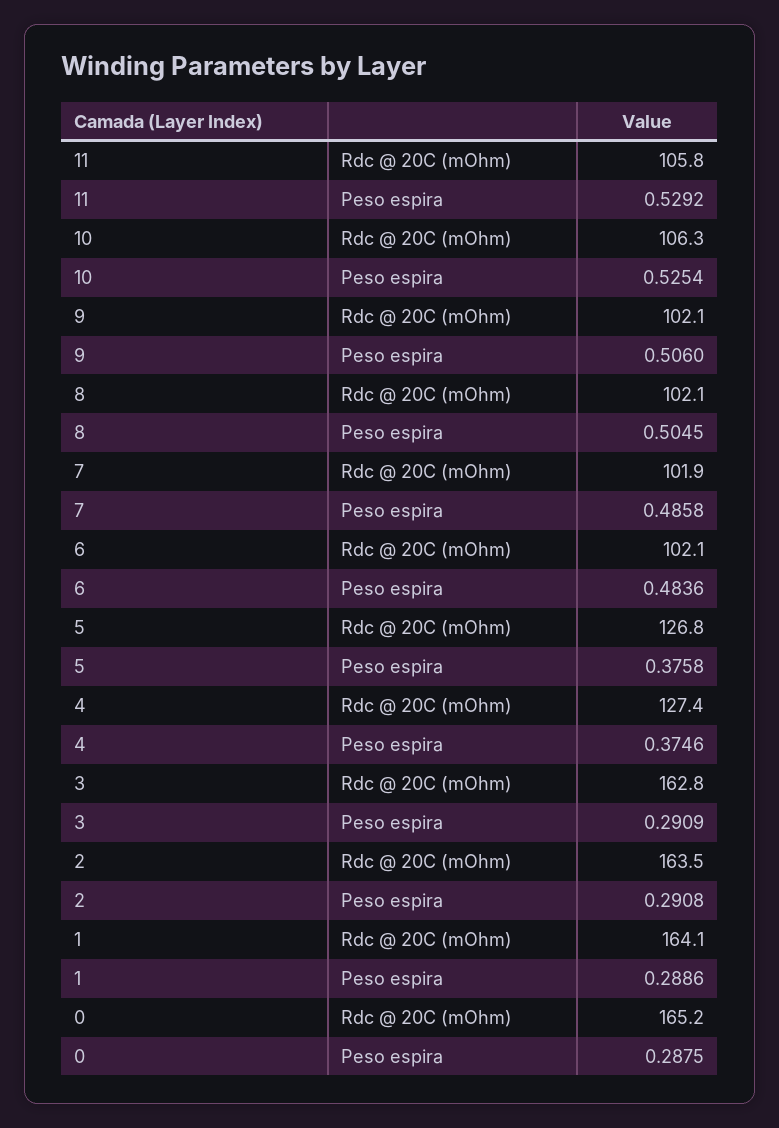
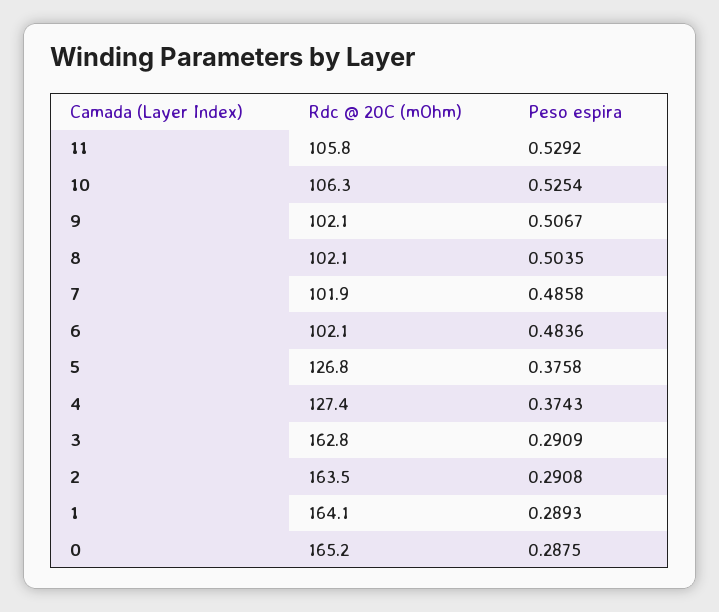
9, Peso espira: 0.506 -> 0.5067
8, Peso espira: 0.5045 -> 0.5035
4, Peso espira: 0.3746 -> 0.3743
1, Peso espira: 0.2886 -> 0.2893

